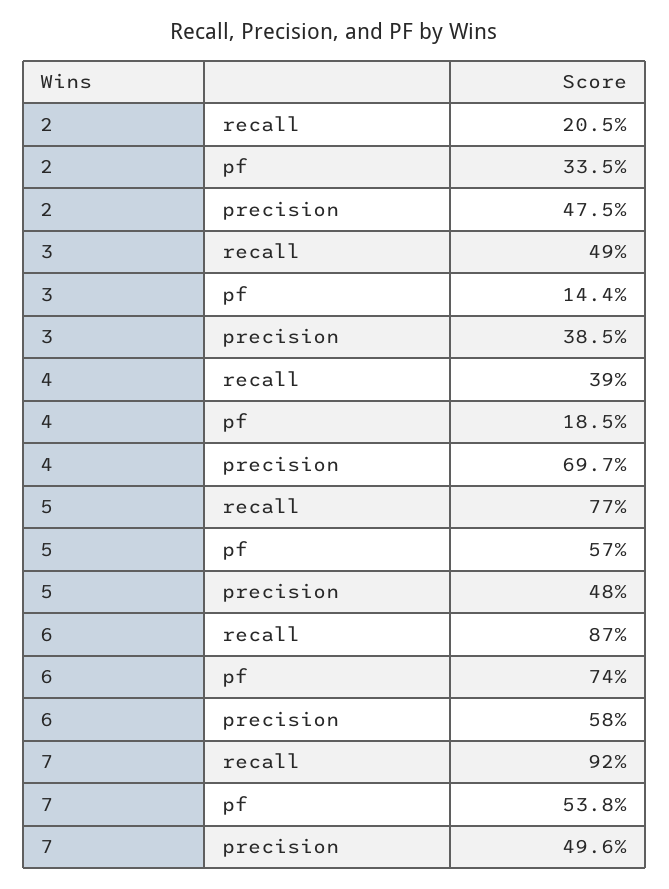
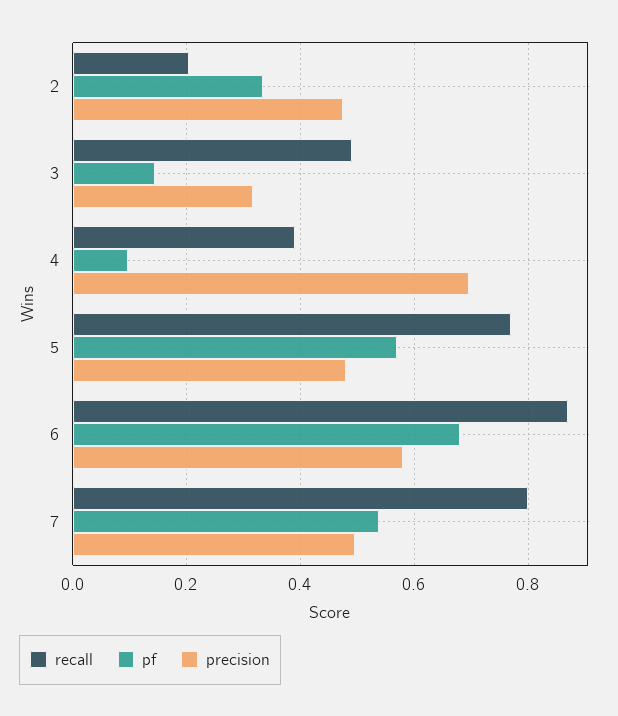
precision, 3: 0.385 -> 0.32
pf, 4: 0.185 -> 0.1
pf, 6: 0.74 -> 0.68
recall, 7: 0.92 -> 0.8

